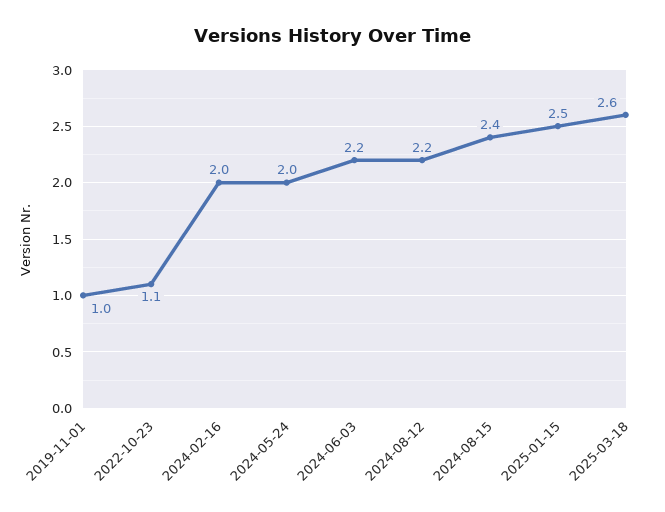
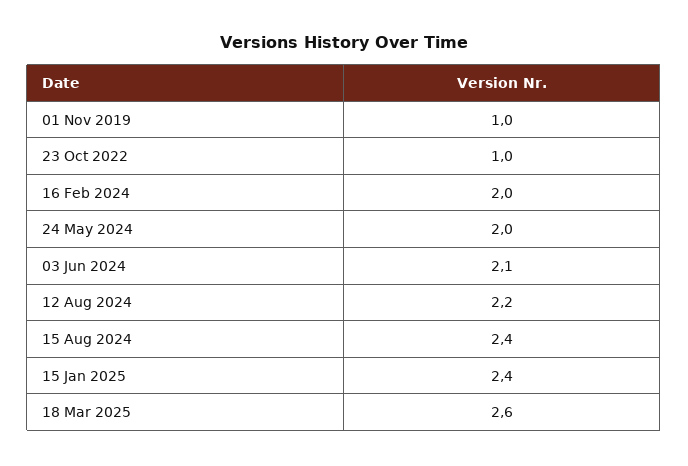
2022-10-23: 1.1 -> 1
2024-06-03: 2.2 -> 2.1
2025-01-15: 2.5 -> 2.4

